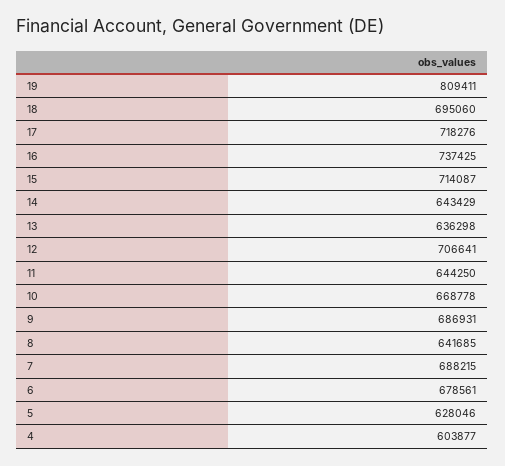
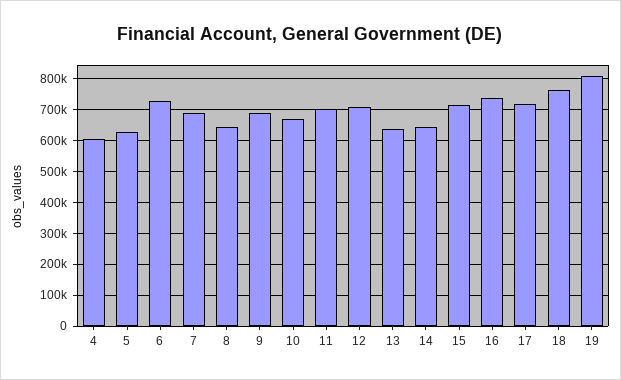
18: 695060 -> 760000
11: 644250 -> 700000
6: 678561 -> 720000

